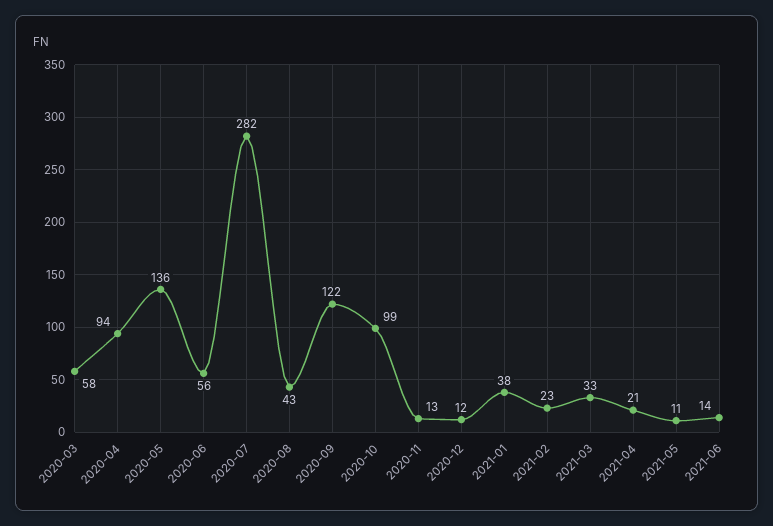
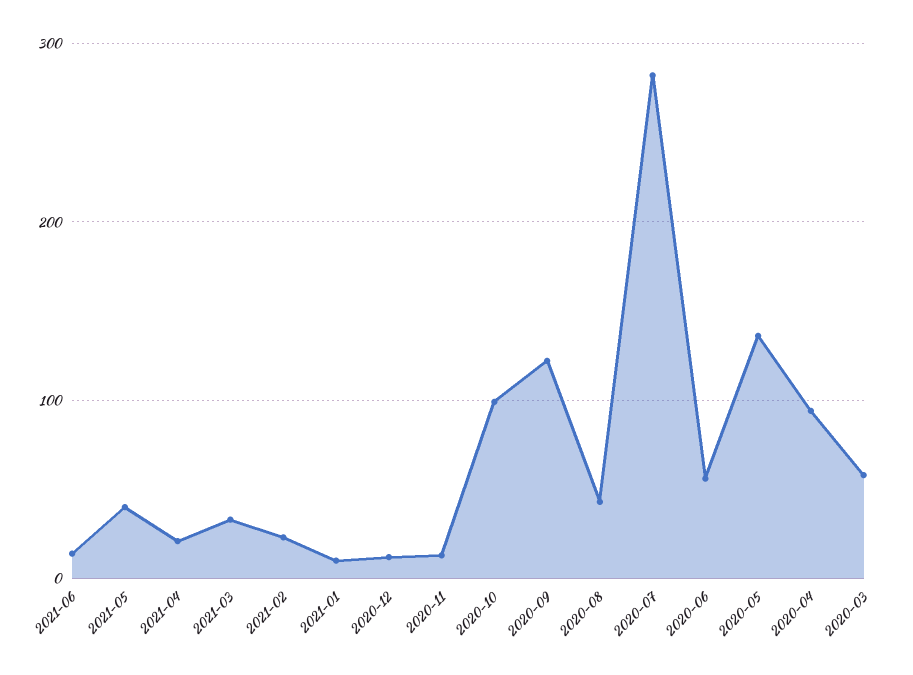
2021-01: 38 -> 10
2021-05: 11 -> 40

